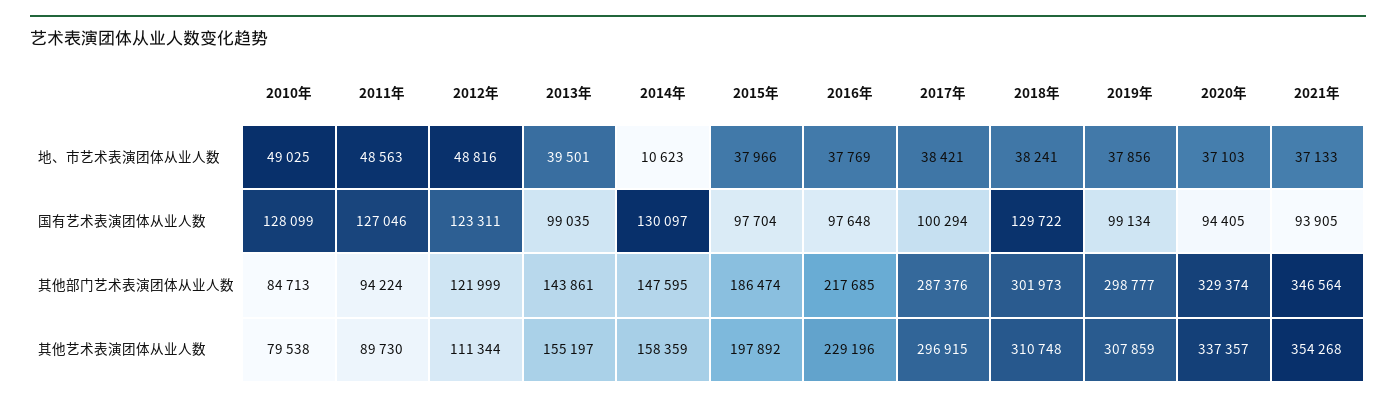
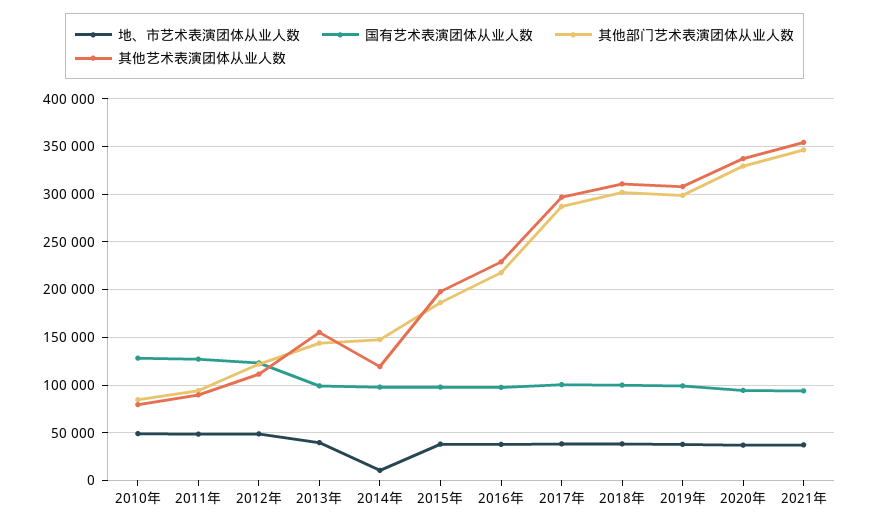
国有艺术表演团体从业人数, 2014年: 130097 -> 100000
国有艺术表演团体从业人数, 2018年: 129722 -> 100000
其他艺术表演团体从业人数, 2014年: 158359 -> 120000

